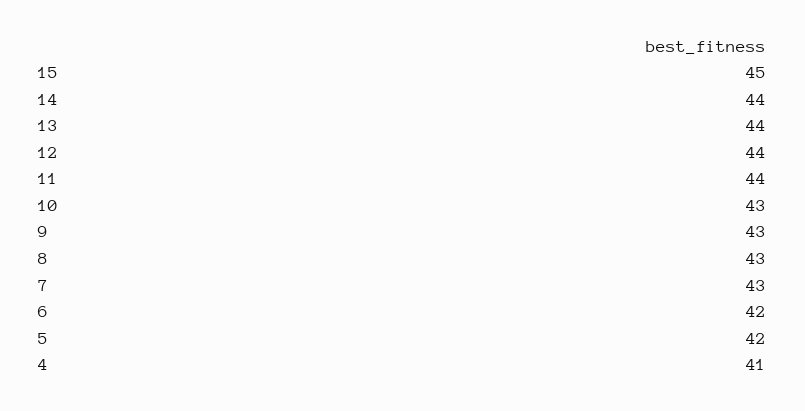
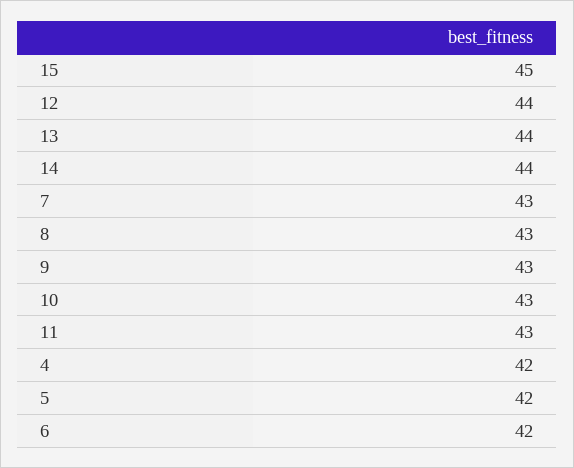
11: 44 -> 43
4: 41 -> 42

